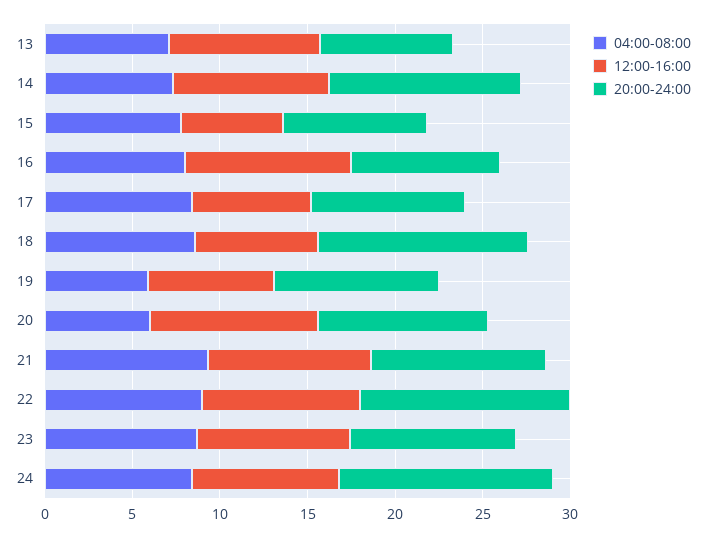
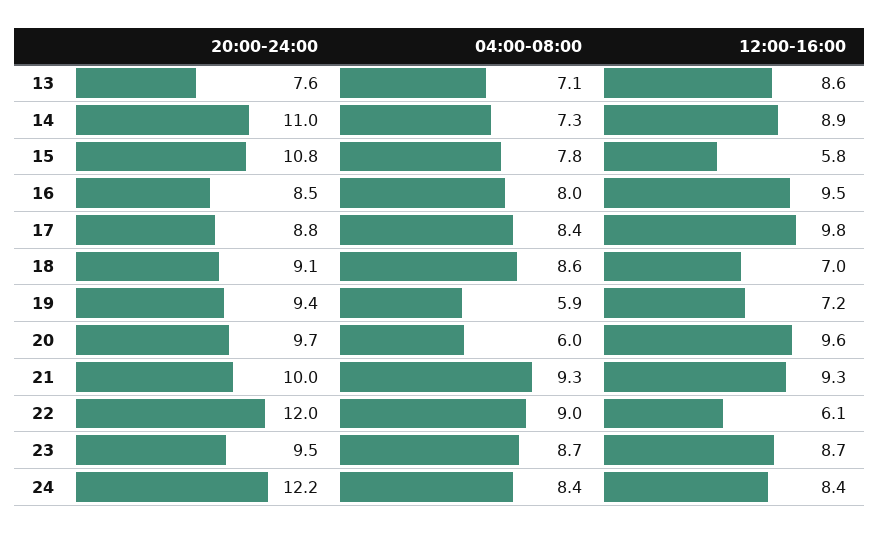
20:00-24:00, 15: 8 -> 10.8
12:00-16:00, 17: 7 -> 9.8
20:00-24:00, 18: 12 -> 9.1
12:00-16:00, 22: 9 -> 6.1

